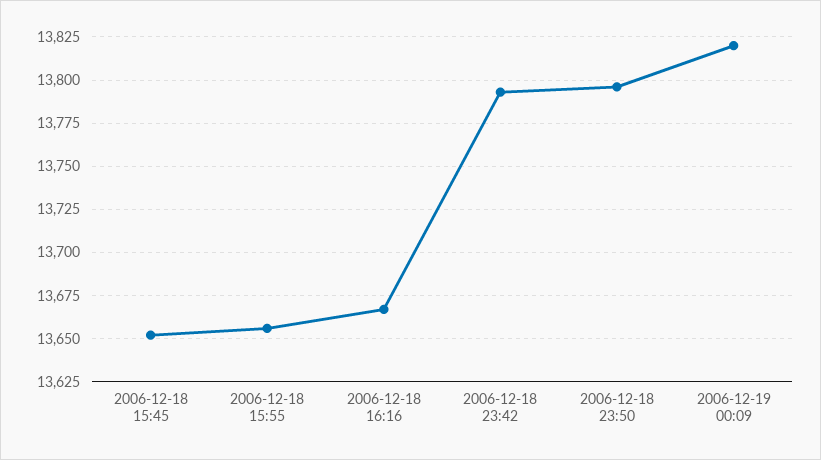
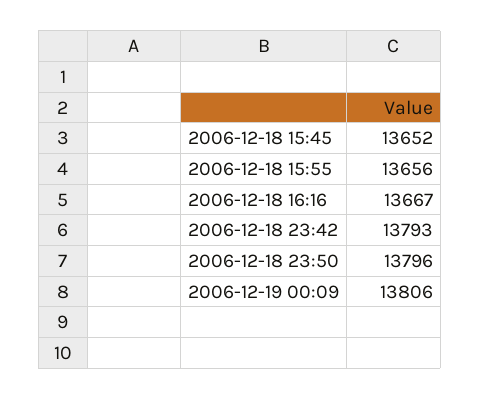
2006-12-19 00:09: 13820 -> 13806

